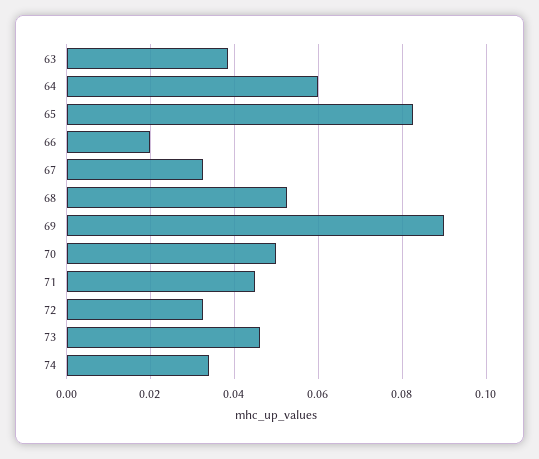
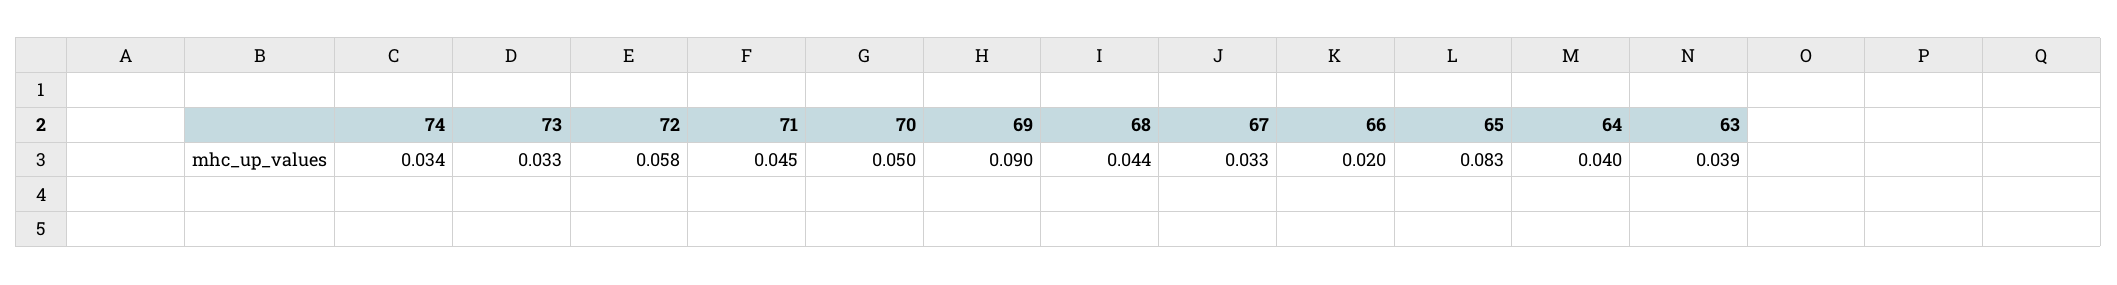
64: 0.06 -> 0.04
68: 0.052 -> 0.044
72: 0.032 -> 0.058
73: 0.046 -> 0.033

